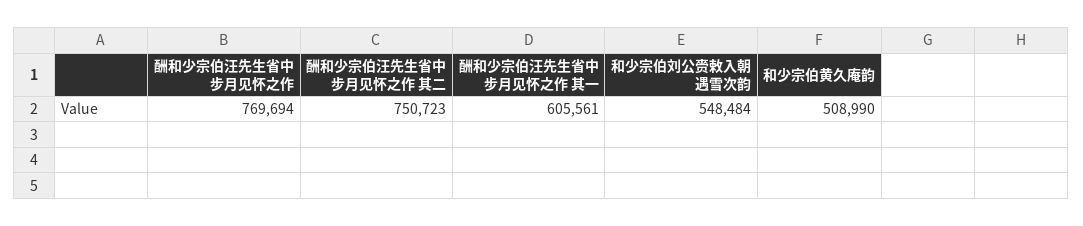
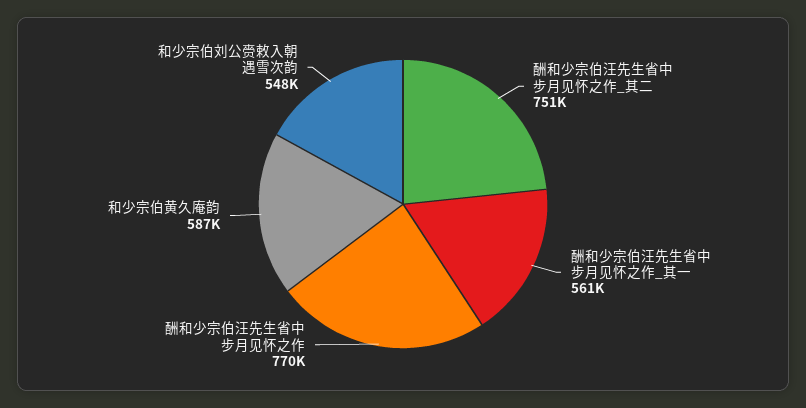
酬和少宗伯汪先生省中步月见怀之作 其一: 605561 -> 561000
和少宗伯黄久庵韵: 508990 -> 587000

